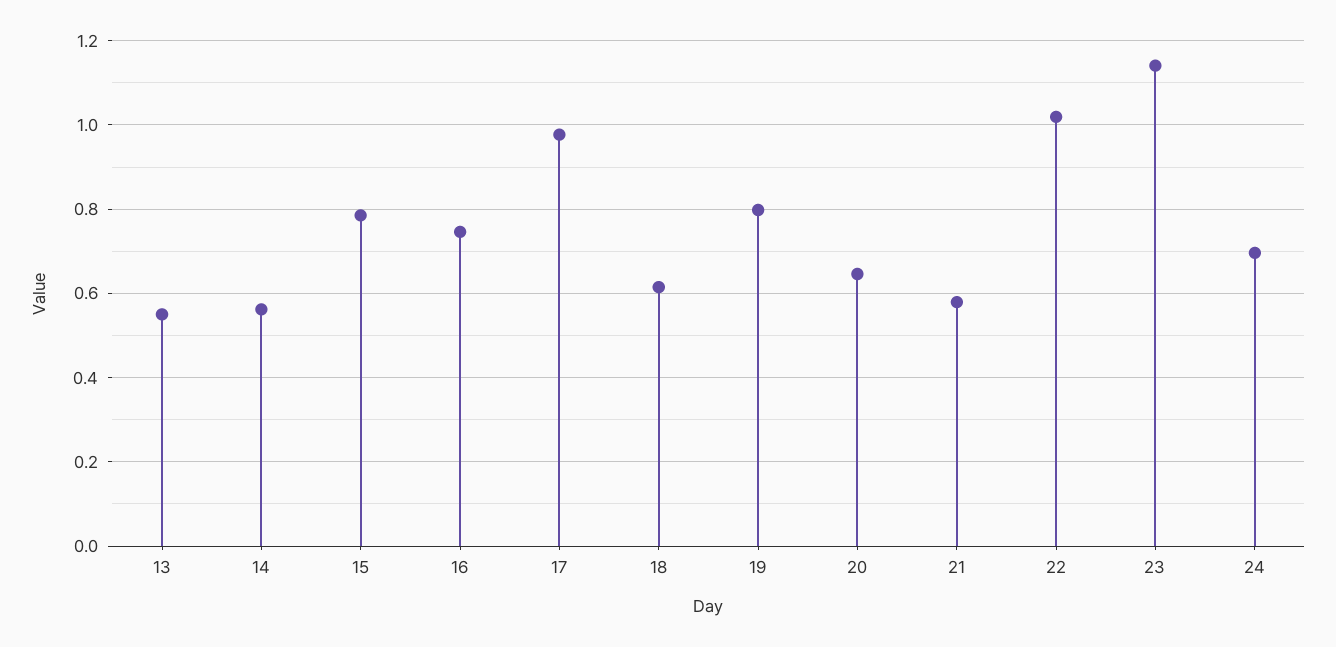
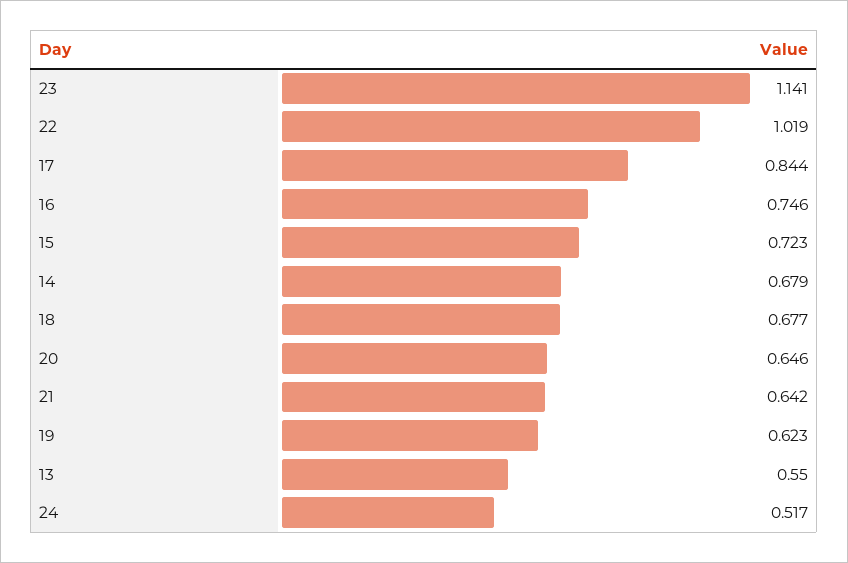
14: 0.56 -> 0.679
15: 0.78 -> 0.723
17: 0.98 -> 0.844
18: 0.62 -> 0.677
19: 0.8 -> 0.623
21: 0.58 -> 0.642
24: 0.7 -> 0.517

